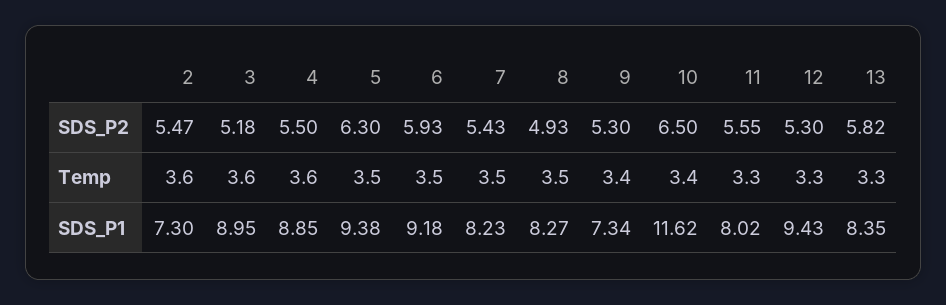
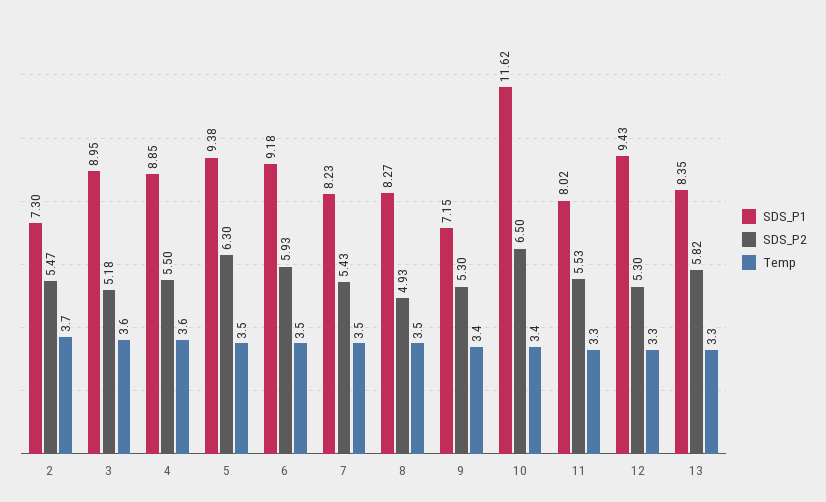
SDS_P2, 11: 5.55 -> 5.53
Temp, 2: 3.6 -> 3.7
SDS_P1, 9: 7.34 -> 7.15

